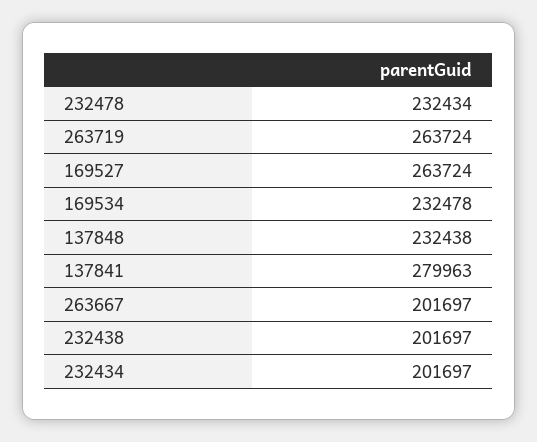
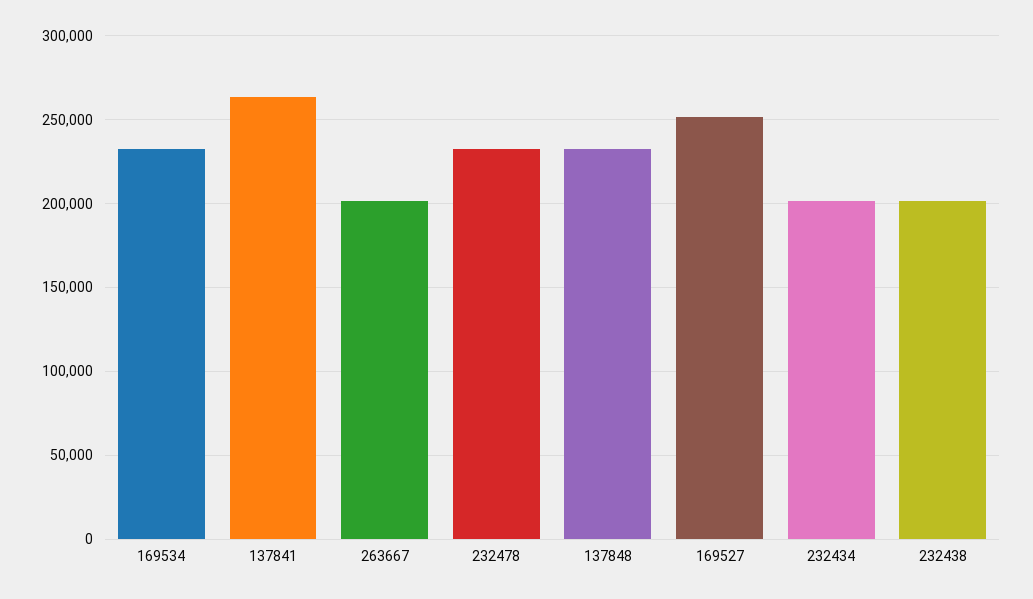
263719: 263724 -> none
169527: 263724 -> 250000
137841: 279963 -> 265000

